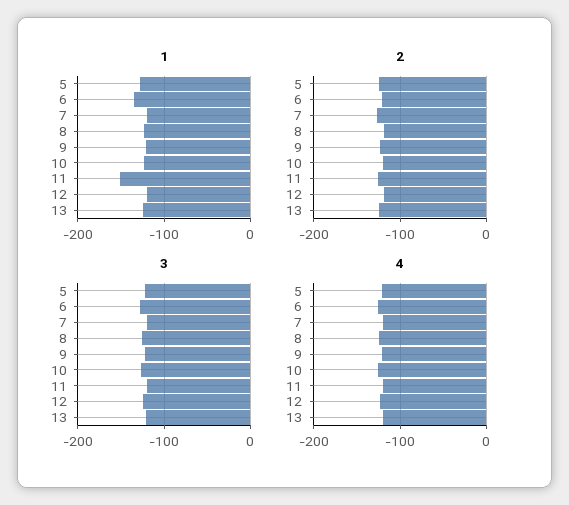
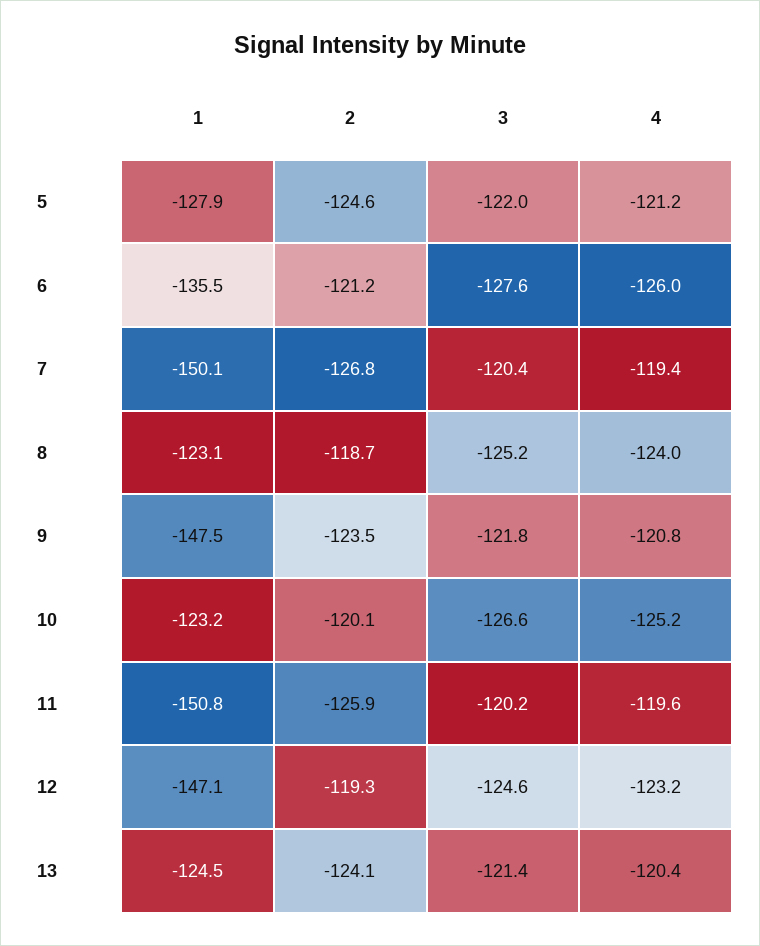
1, 7: -120 -> -150.1
1, 9: -120 -> -147.5
1, 12: -120 -> -147.1

